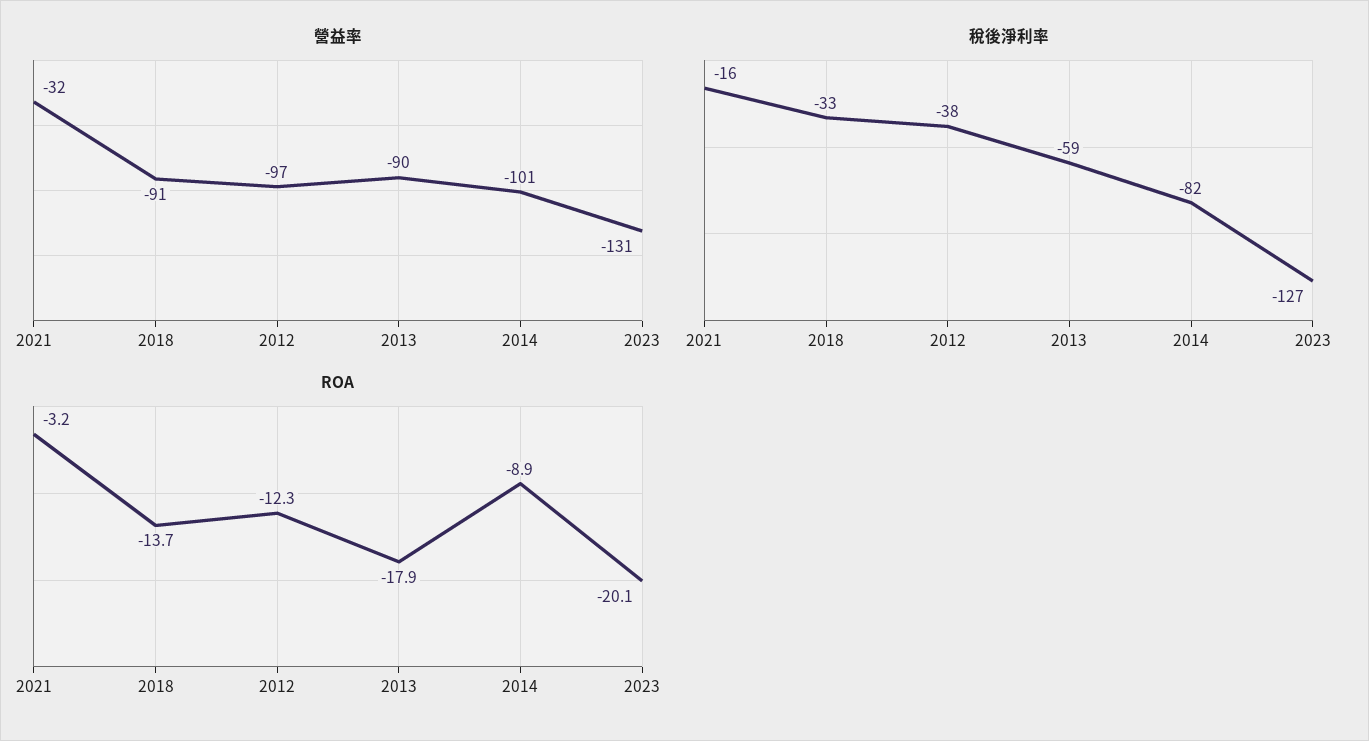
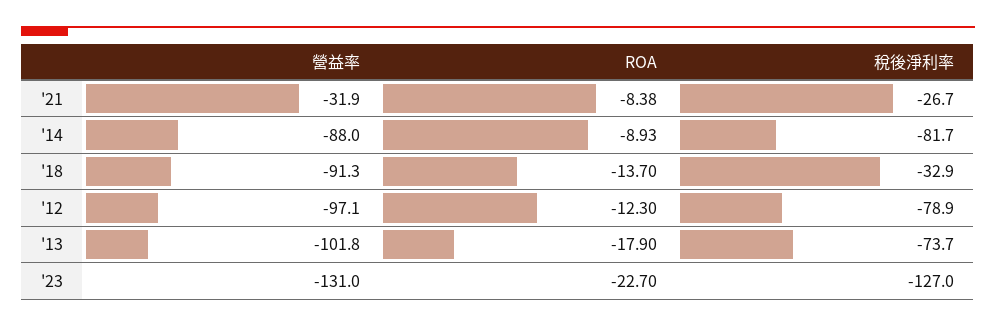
營益率, 2013: -90 -> -101.8
營益率, 2014: -101 -> -88
稅後淨利率, 2021: -16 -> -26.7
稅後淨利率, 2012: -38 -> -78.9
稅後淨利率, 2013: -59 -> -73.7
ROA, 2021: -3.2 -> -8.38
ROA, 2023: -20.1 -> -22.7

